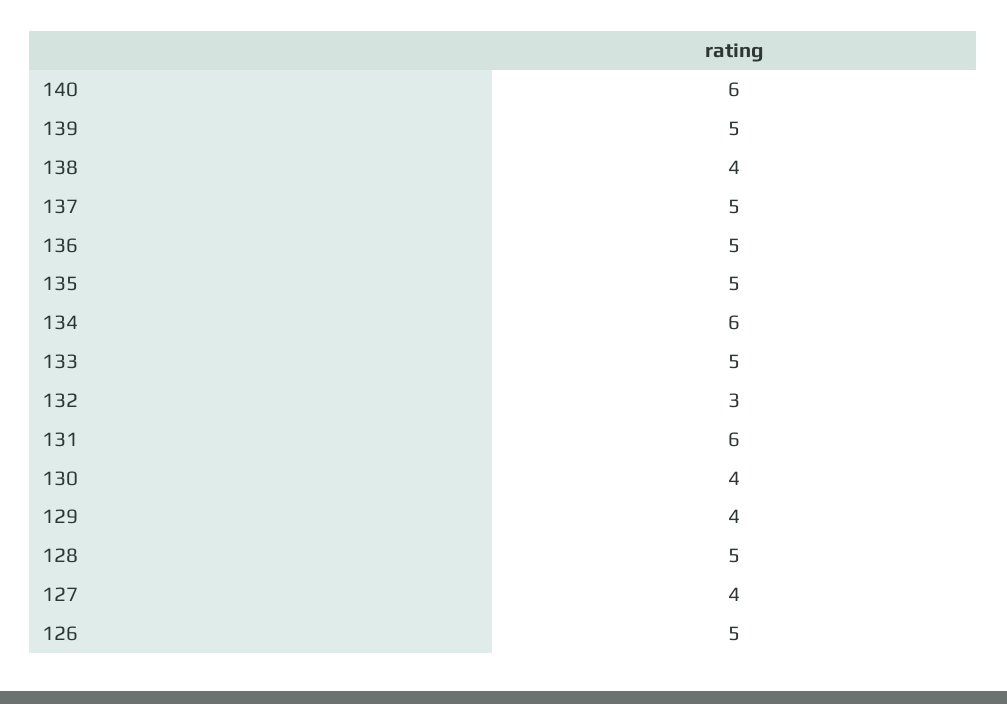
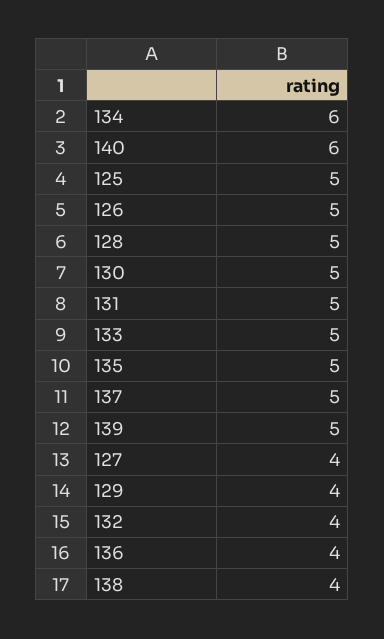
136: 5 -> 4
132: 3 -> 4
131: 6 -> 5
130: 4 -> 5
125: none -> 5

